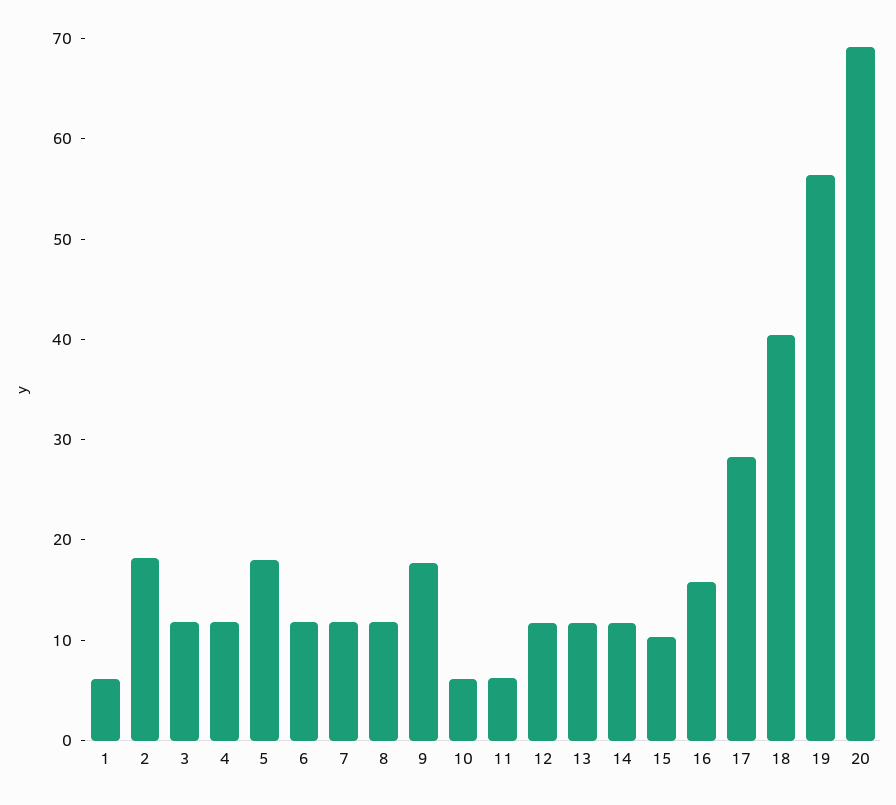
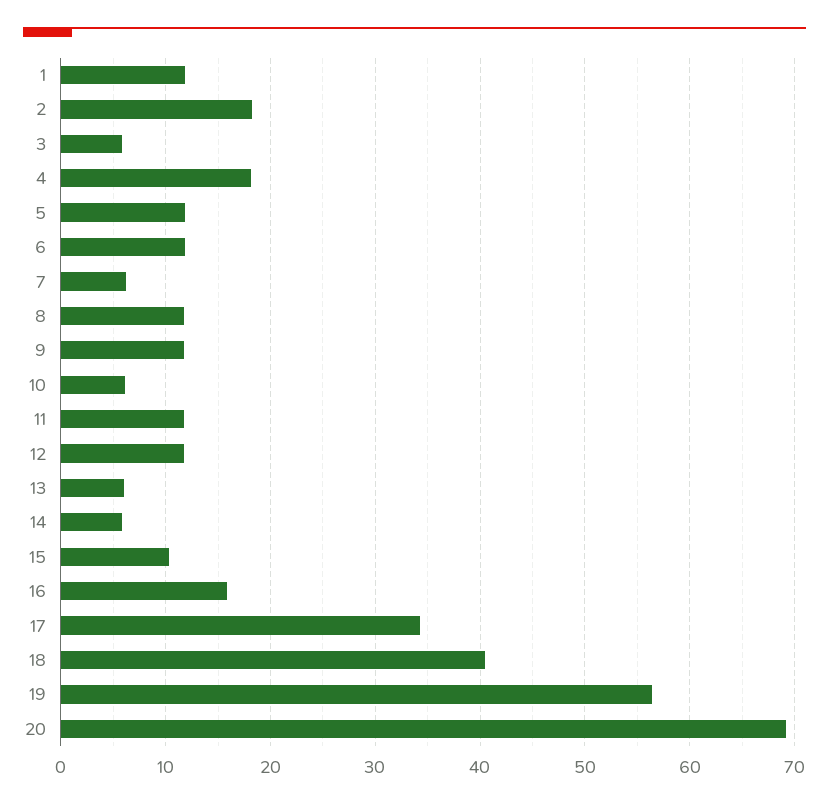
1: 6 -> 12
3: 12 -> 6
4: 12 -> 18
5: 18 -> 12
7: 12 -> 6
9: 18 -> 12
11: 6 -> 12
13: 12 -> 6
14: 12 -> 6
17: 28 -> 34

